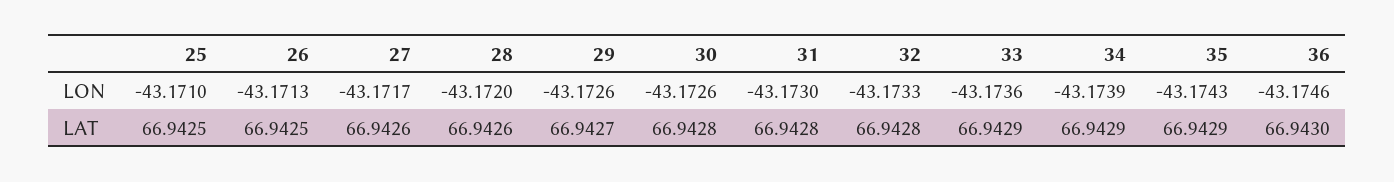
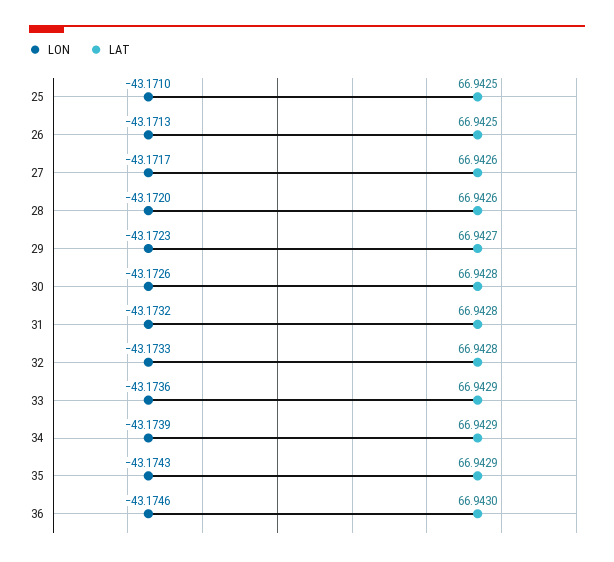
LON, 29: -43.1726 -> -43.1723
LON, 31: -43.173 -> -43.1732

